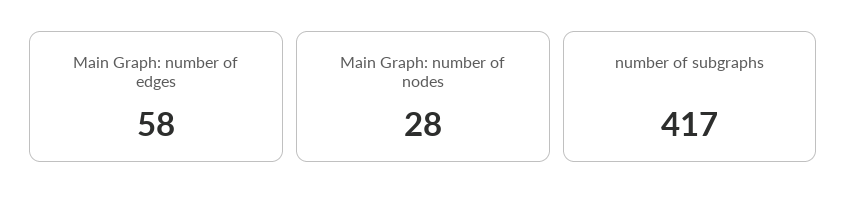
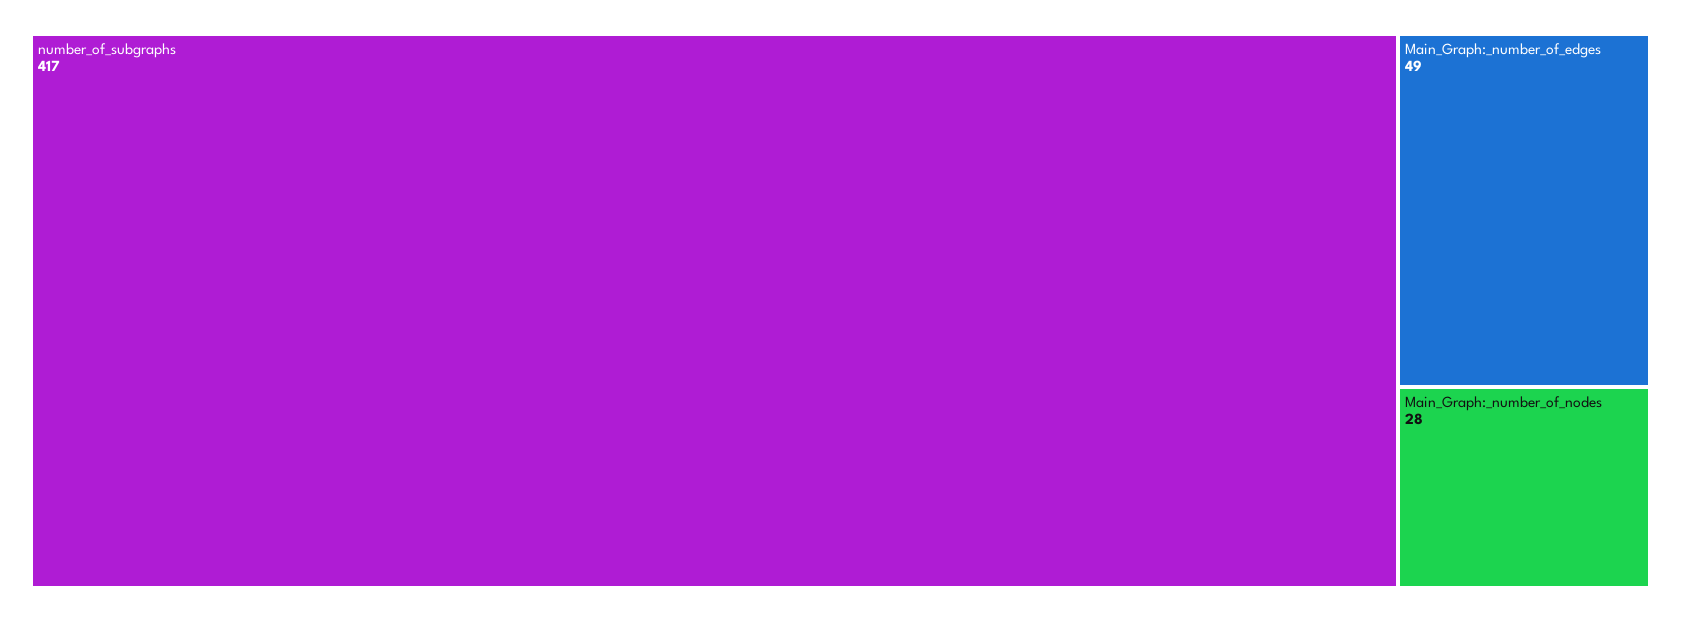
Main Graph: number of edges: 58 -> 49

